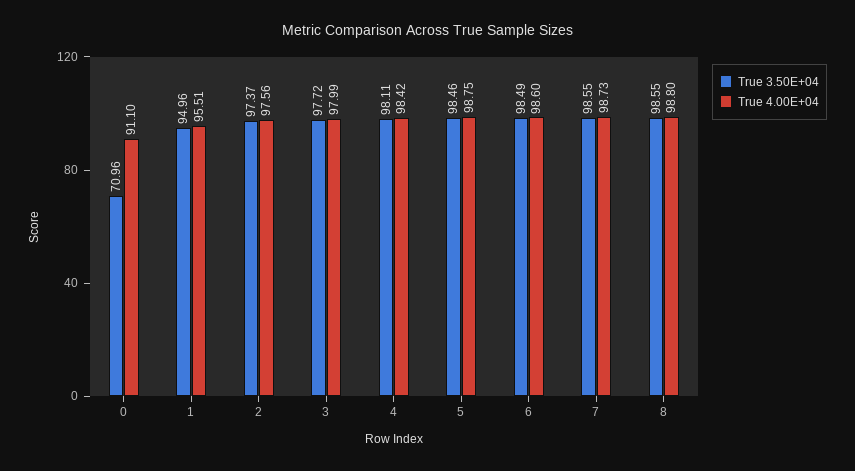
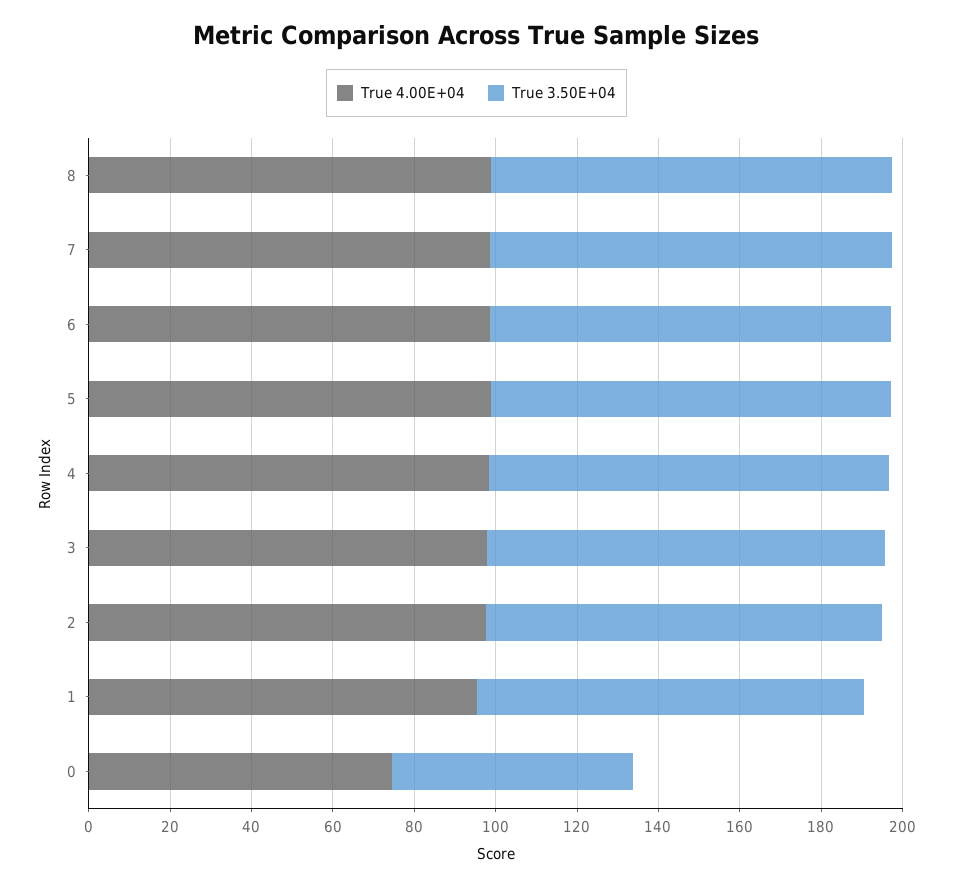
True 3.50E+04, 0: 70.96 -> 60
True 4.00E+04, 0: 91.1 -> 75

